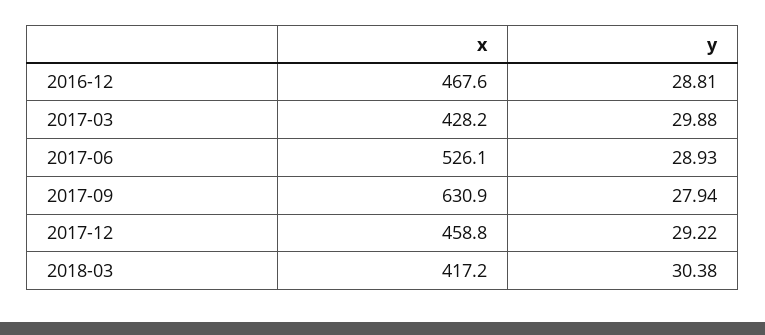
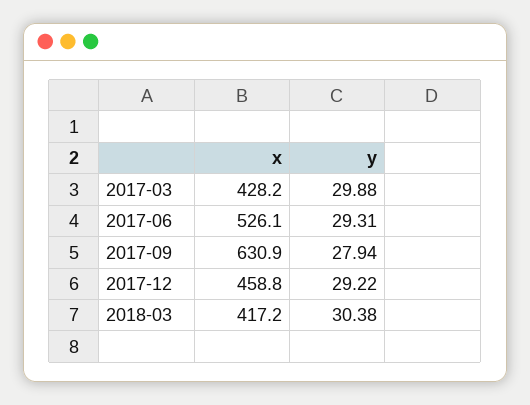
x, 2016-12: 467.6 -> none
y, 2016-12: 28.81 -> none
y, 2017-06: 28.93 -> 29.31

